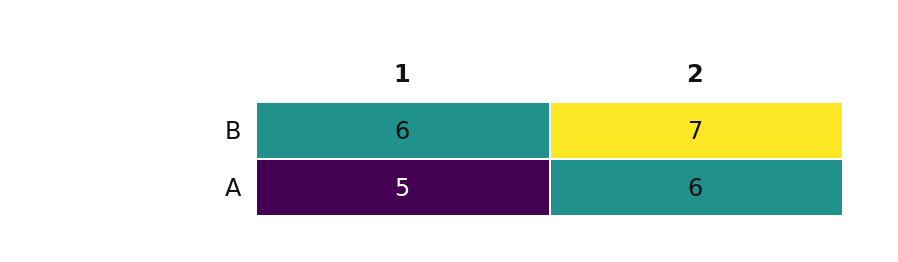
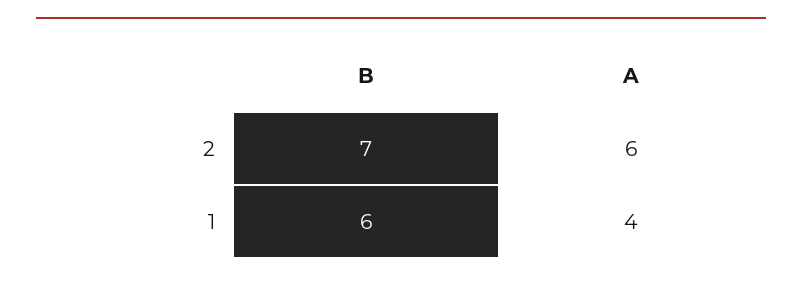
1, A: 5 -> 4

